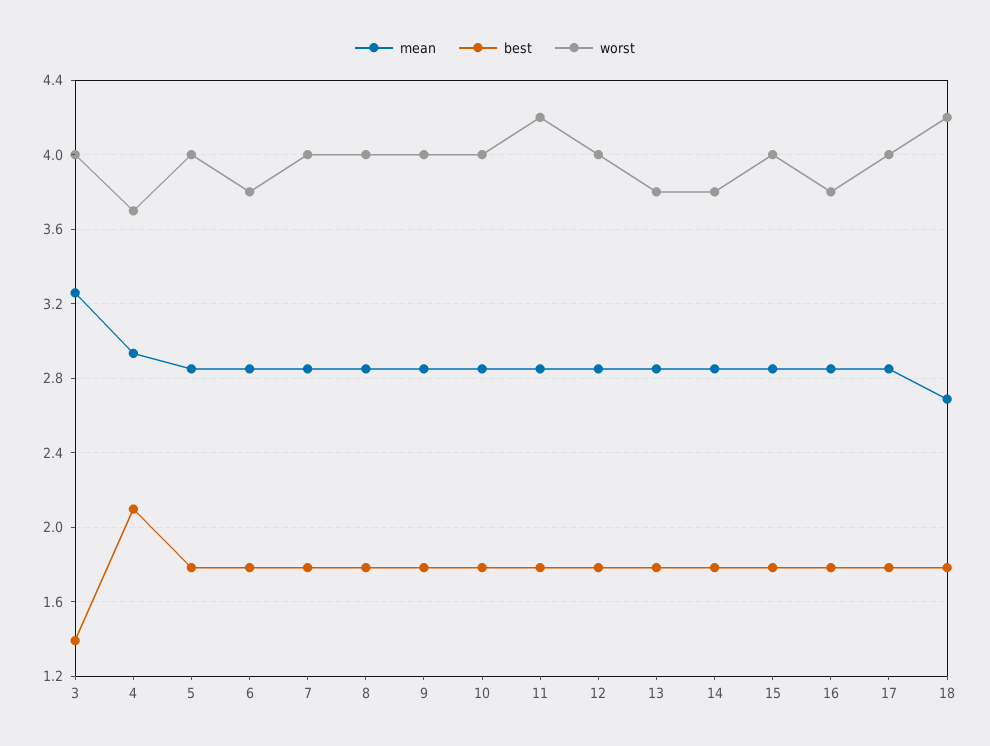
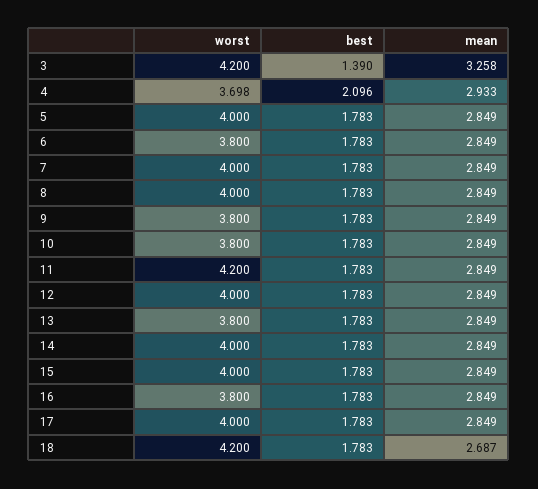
worst, 3: 4 -> 4.2
worst, 9: 4 -> 3.8
worst, 10: 4 -> 3.8
worst, 14: 3.8 -> 4

